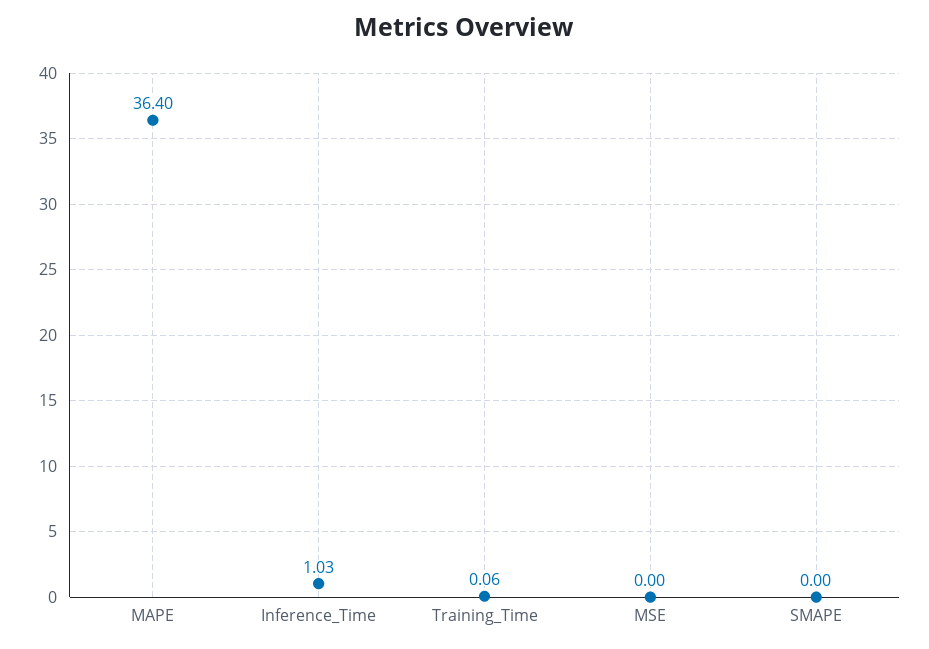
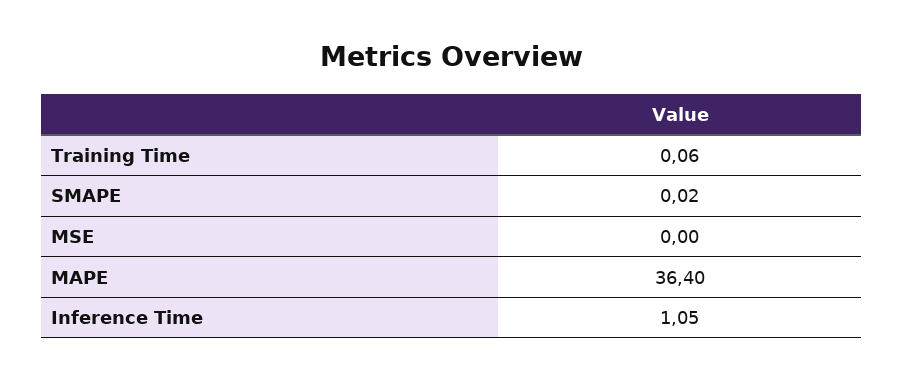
Inference_Time: 1.03 -> 1.05
SMAPE: 0 -> 0.02

